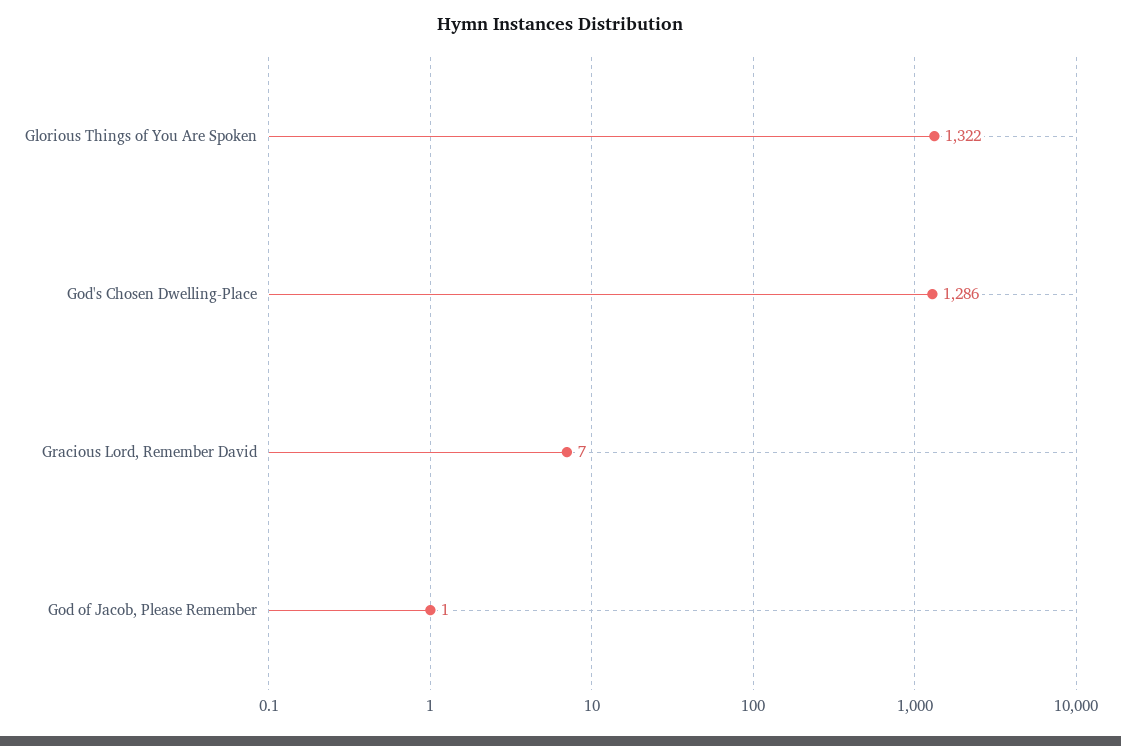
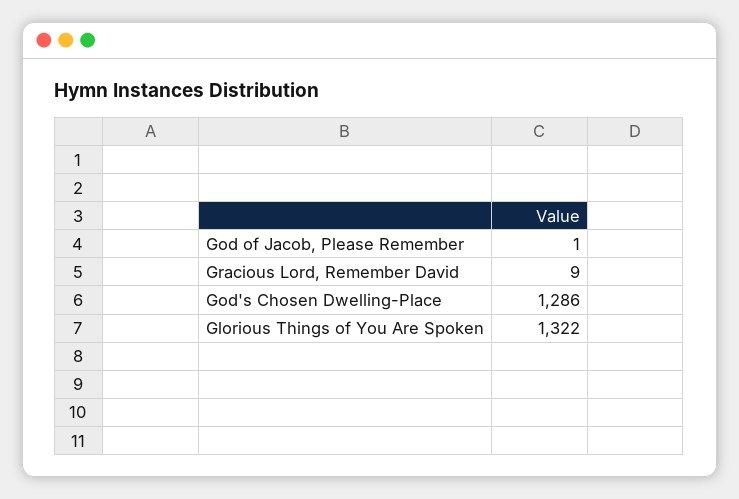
Gracious Lord, Remember David: 7 -> 9

